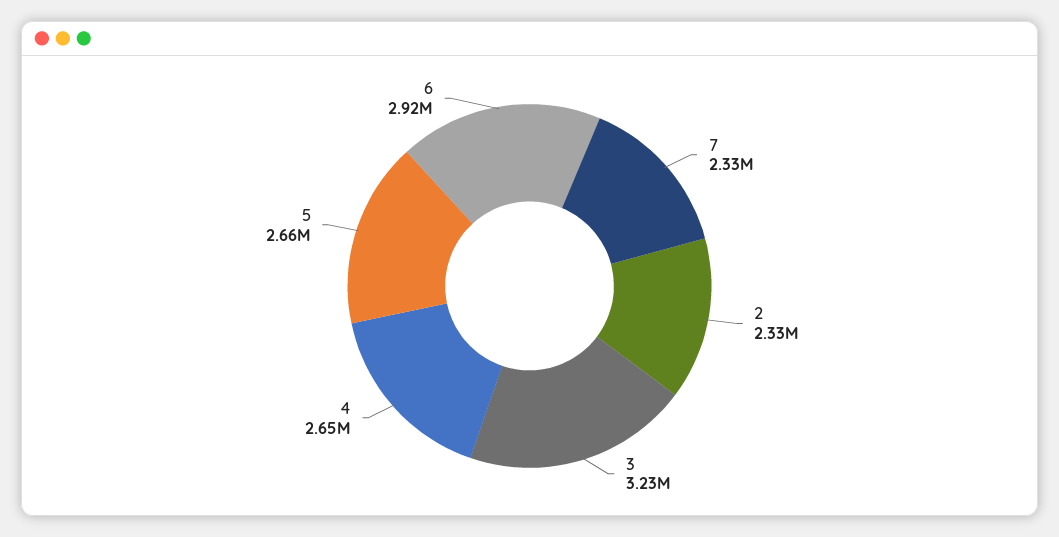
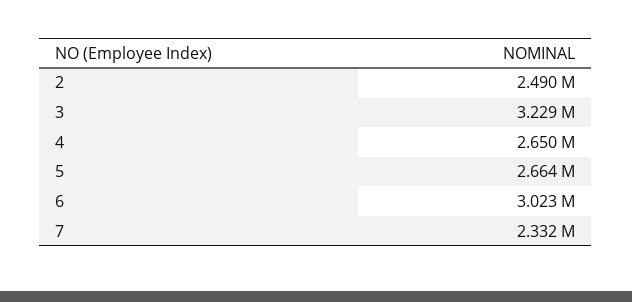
2: 2330000 -> 2490000
6: 2920000 -> 3023000

